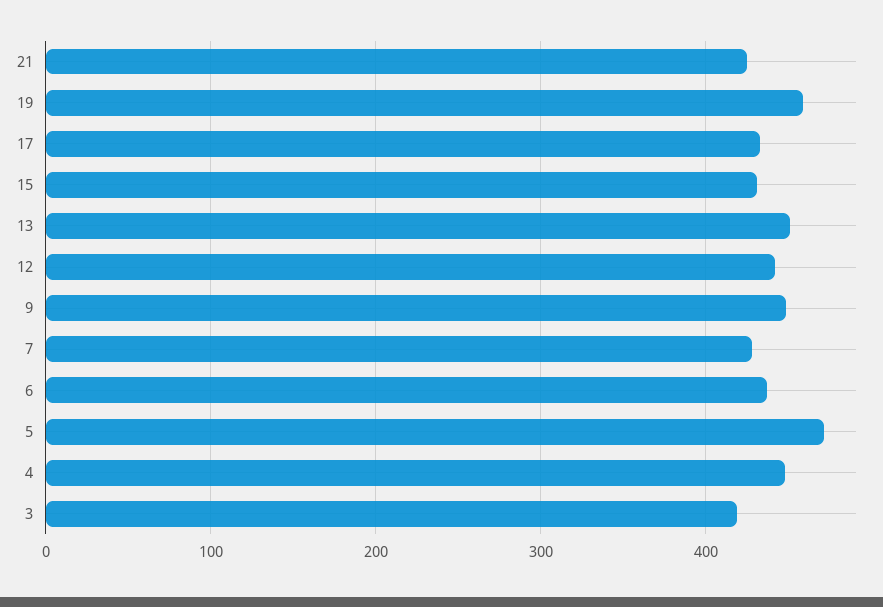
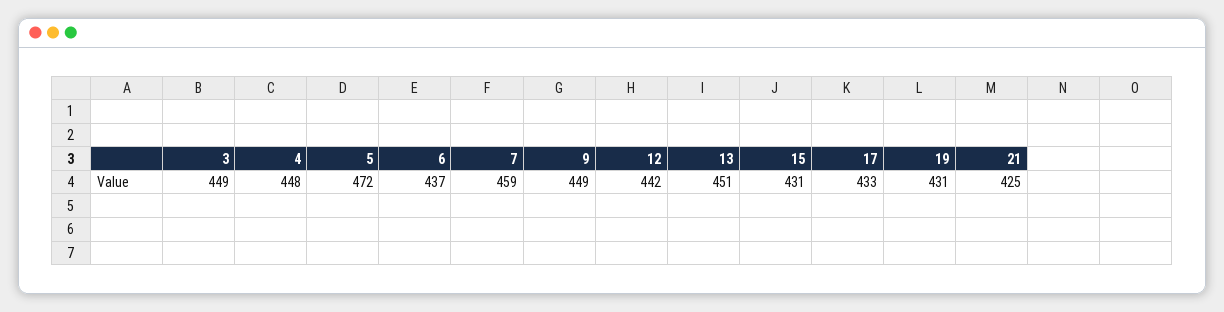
19: 460 -> 431
7: 430 -> 459
3: 420 -> 449

